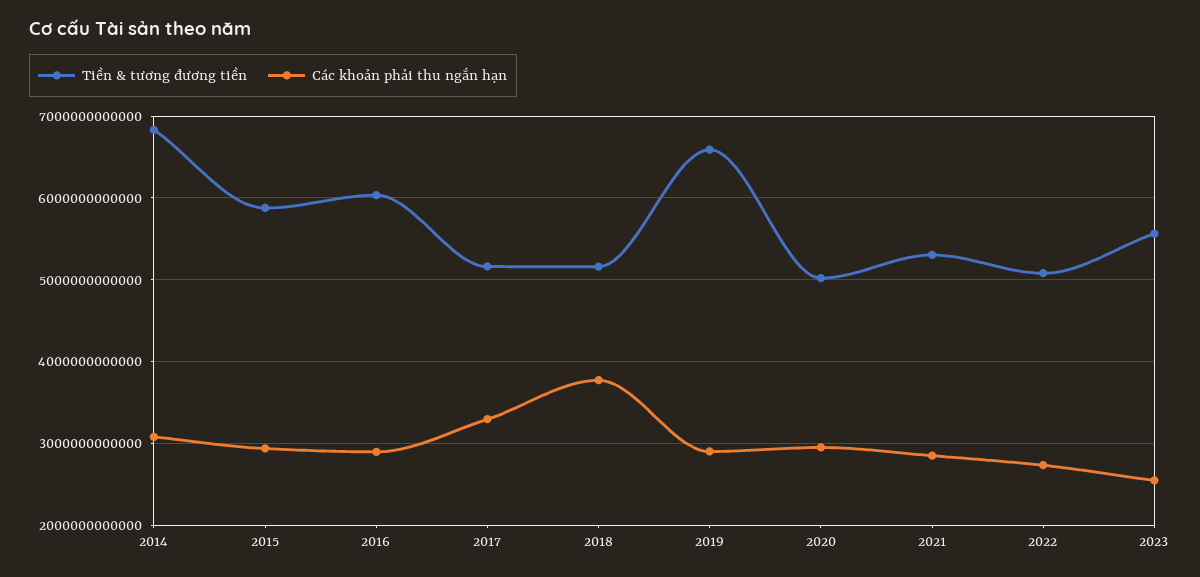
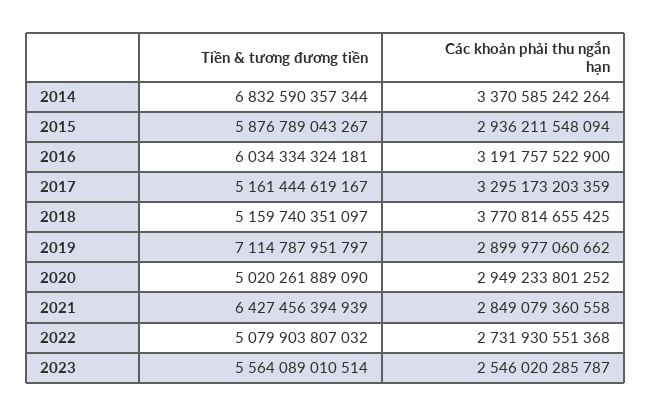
Các khoản phải thu ngắn hạn, 2014: 3100000000000 -> 3370585242264
Các khoản phải thu ngắn hạn, 2016: 2900000000000 -> 3191757522900
Tiền & tương đương tiền, 2019: 6600000000000 -> 7114787951797
Tiền & tương đương tiền, 2021: 5300000000000 -> 6427456394939

